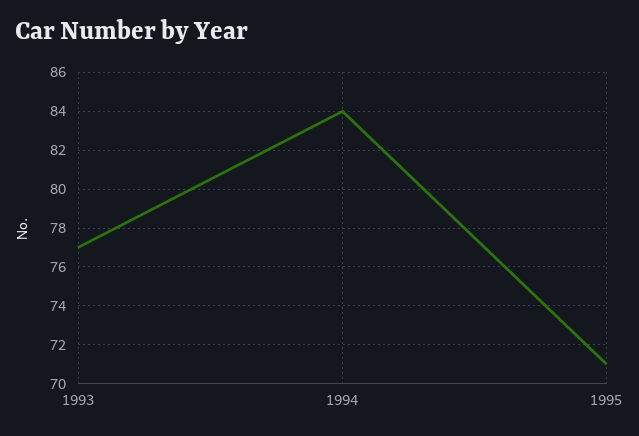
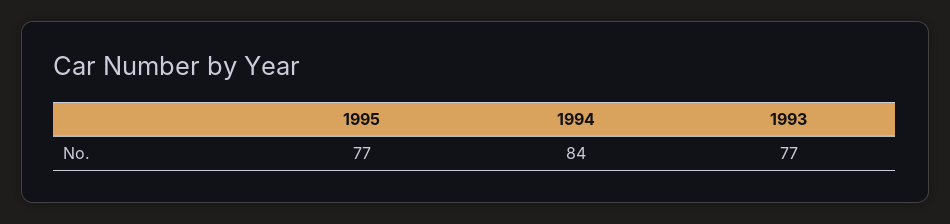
1995: 71 -> 77

